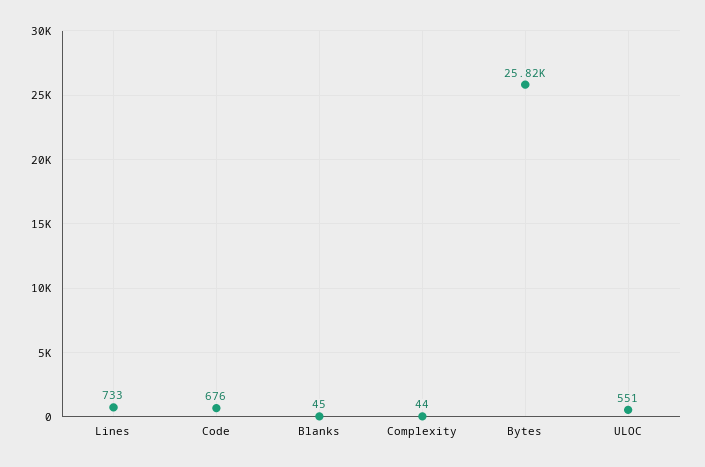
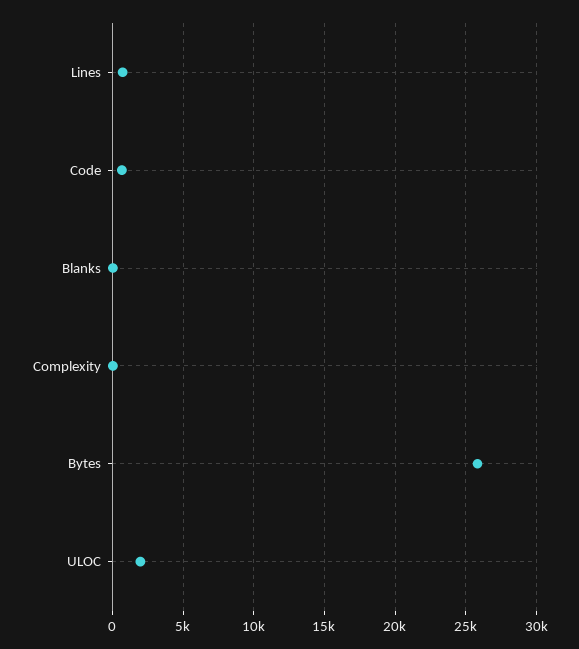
ULOC: 551 -> 2000

